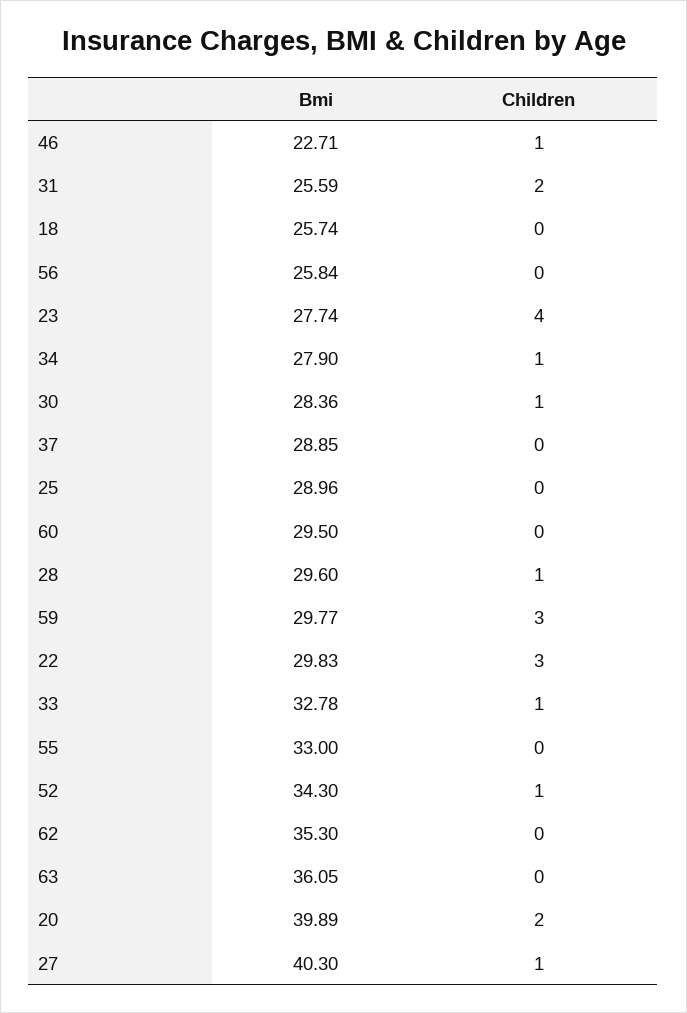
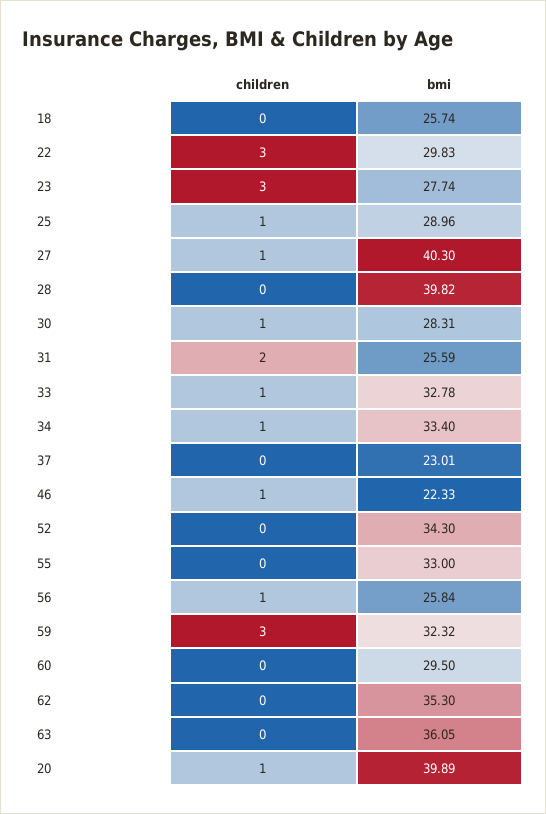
Bmi, 46: 22.71 -> 22.33
Children, 56: 0 -> 1
Children, 23: 4 -> 3
Bmi, 34: 27.9 -> 33.4
Bmi, 30: 28.36 -> 28.31
Bmi, 37: 28.85 -> 23.01
Children, 25: 0 -> 1
Bmi, 28: 29.6 -> 39.82
Children, 28: 1 -> 0
Bmi, 59: 29.77 -> 32.32
Children, 52: 1 -> 0
Children, 20: 2 -> 1

